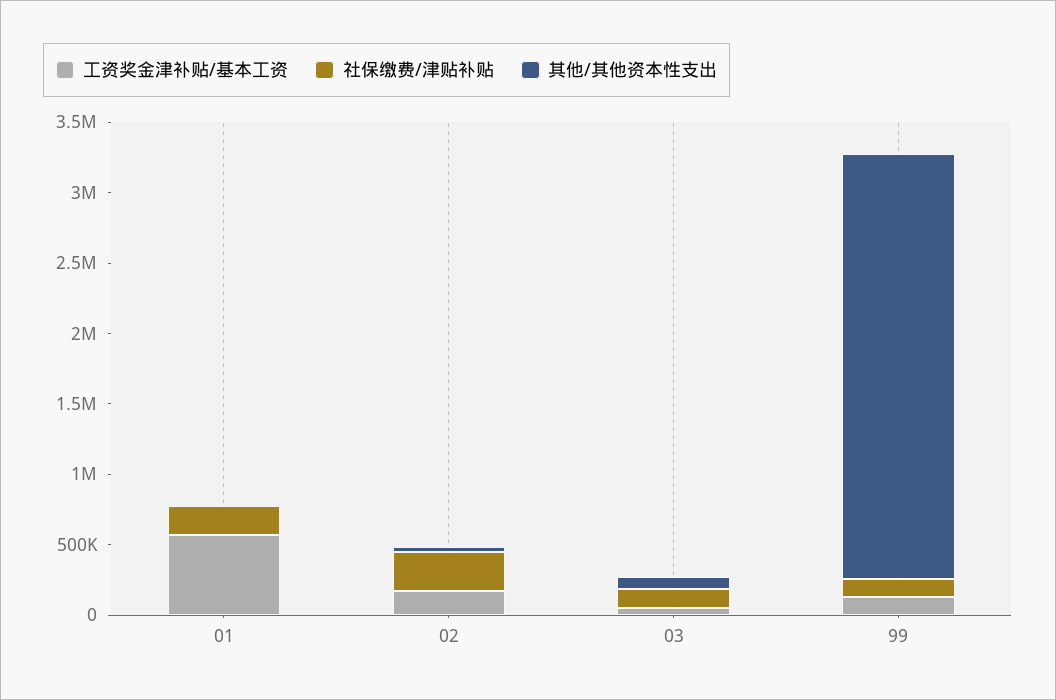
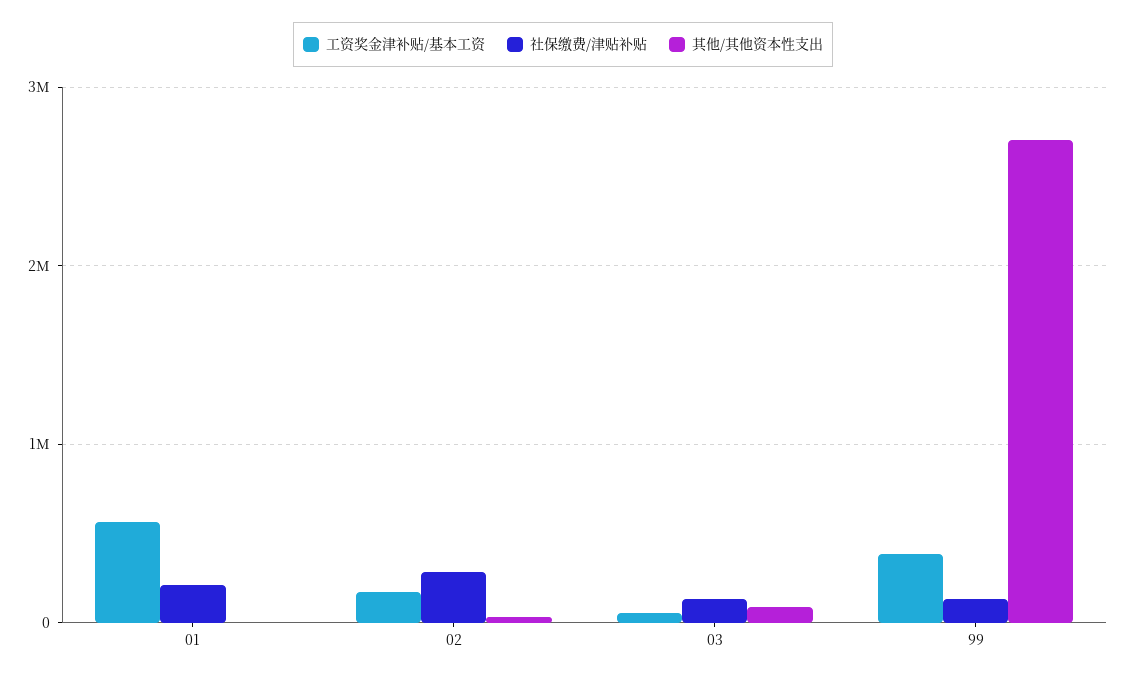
工资奖金津补贴/基本工资, 99: 100000 -> 400000
其他/其他资本性支出, 99: 3000000 -> 2700000

